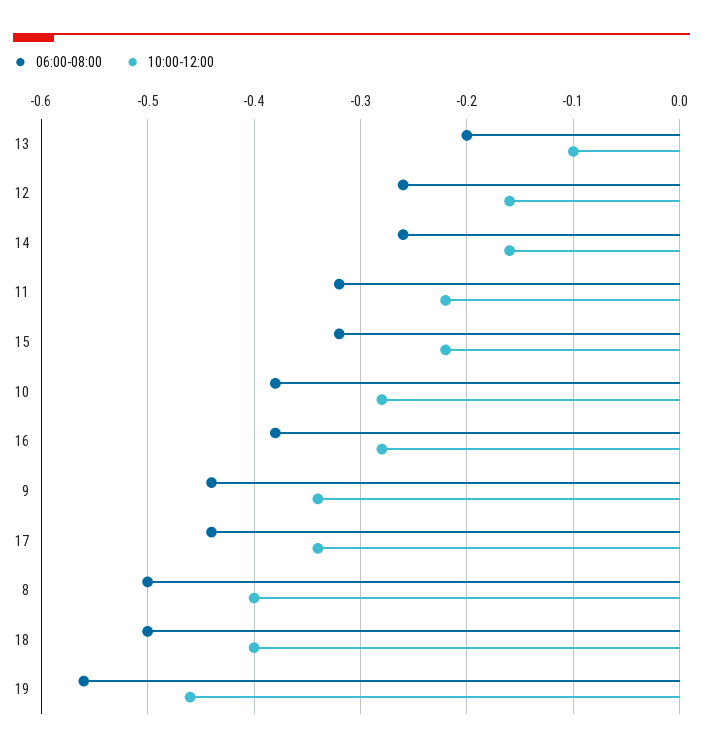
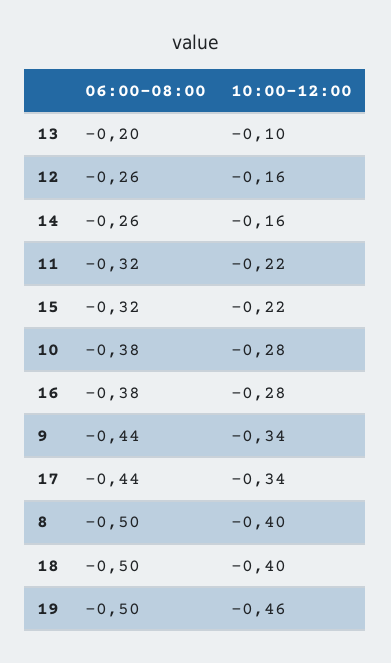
06:00-08:00, 19: -0.56 -> -0.5

